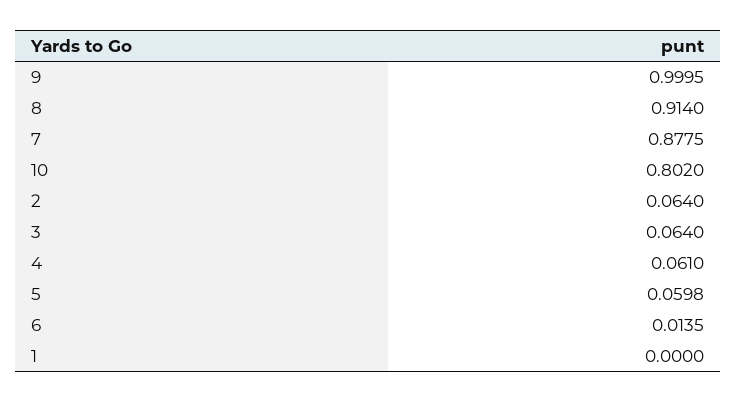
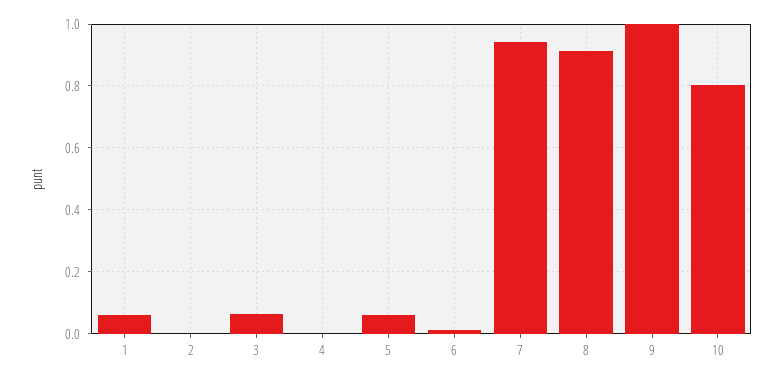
7: 0.8775 -> 0.94
2: 0.064 -> 0
4: 0.061 -> 0
1: 0 -> 0.06

